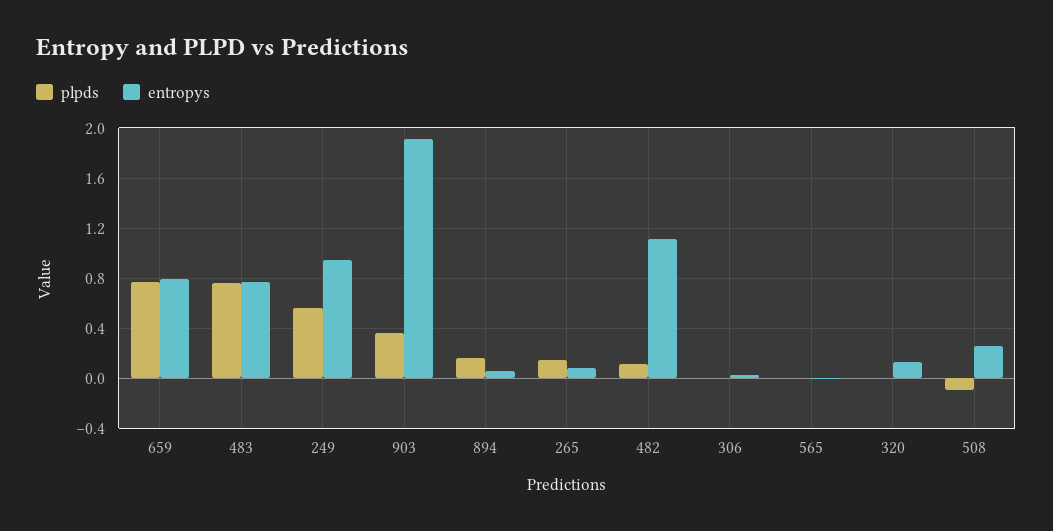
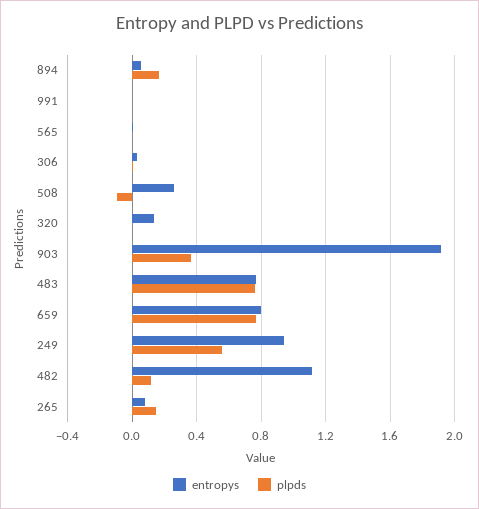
entropys, 991: none -> 0
plpds, 991: none -> 0

